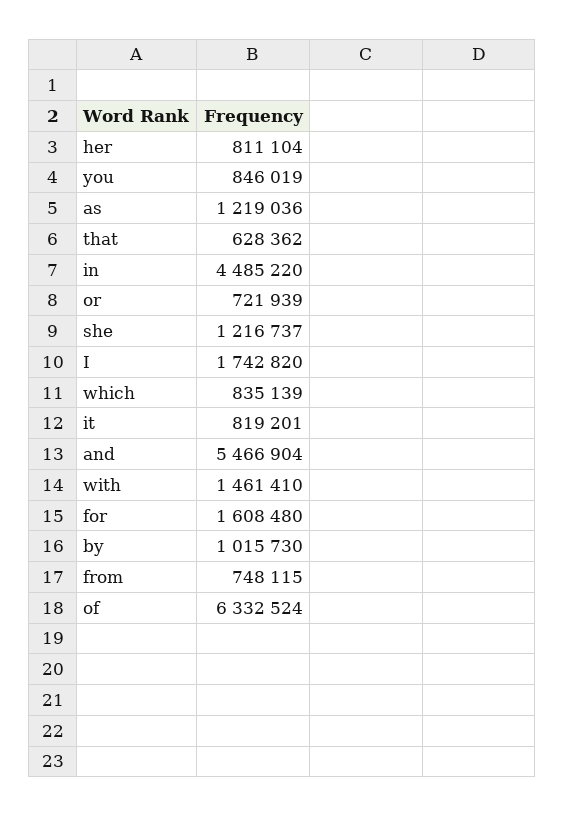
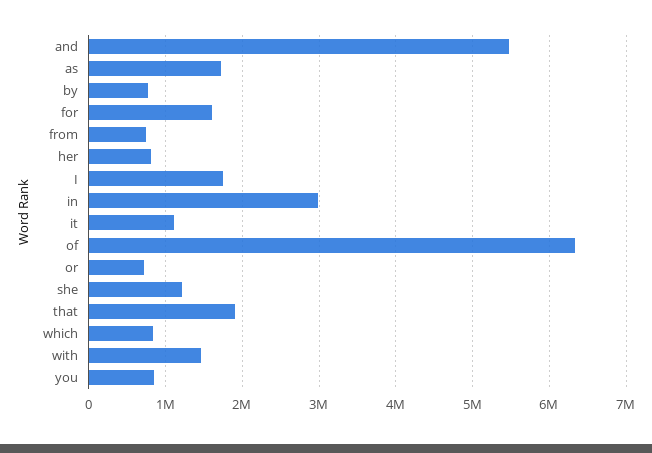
as: 1219036 -> 1700000
that: 628362 -> 1900000
in: 4485220 -> 3000000
it: 819201 -> 1100000
by: 1015730 -> 800000

